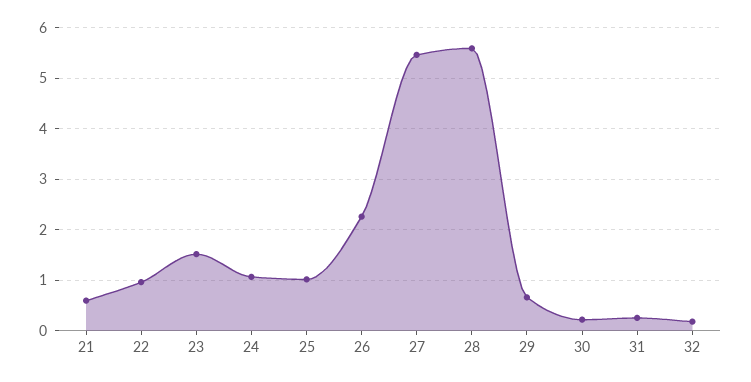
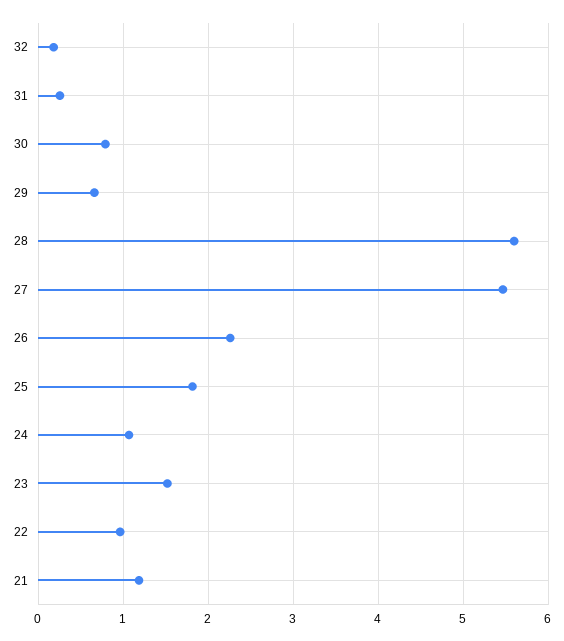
21: 0.6 -> 1.2
25: 1 -> 1.8
30: 0.2 -> 0.8

